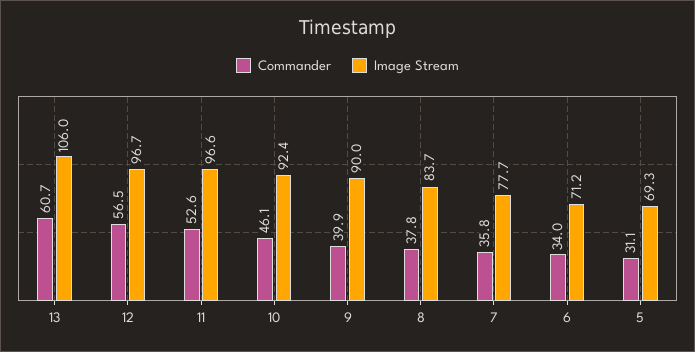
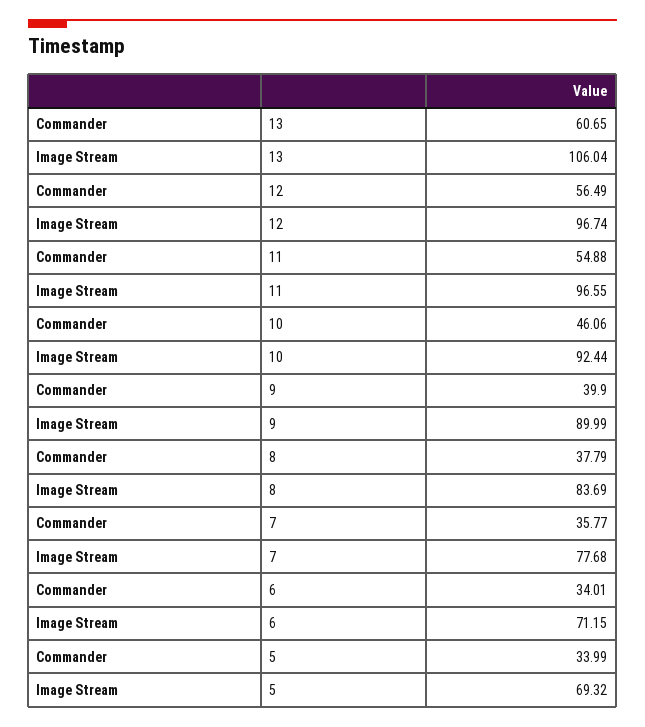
Commander, 11: 52.6 -> 54.88
Commander, 5: 31.1 -> 33.99

